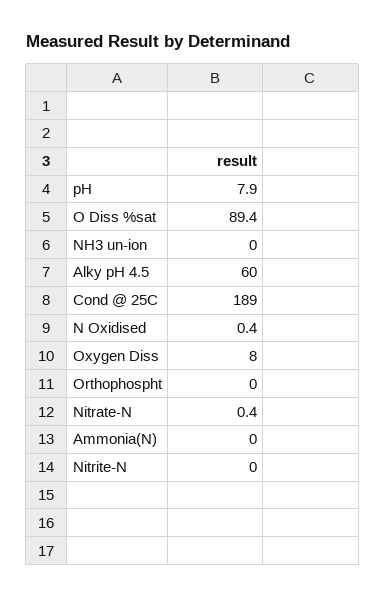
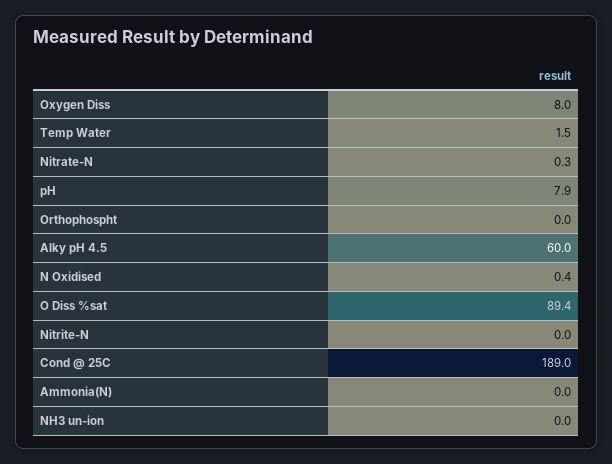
Nitrate-N: 0.4 -> 0.3
Temp Water: none -> 1.5

